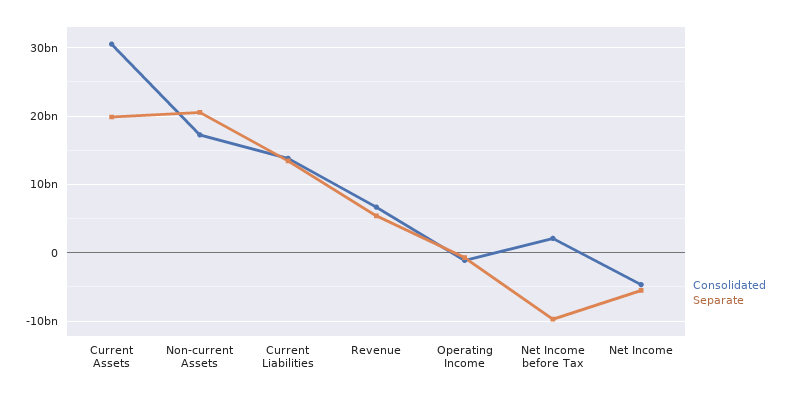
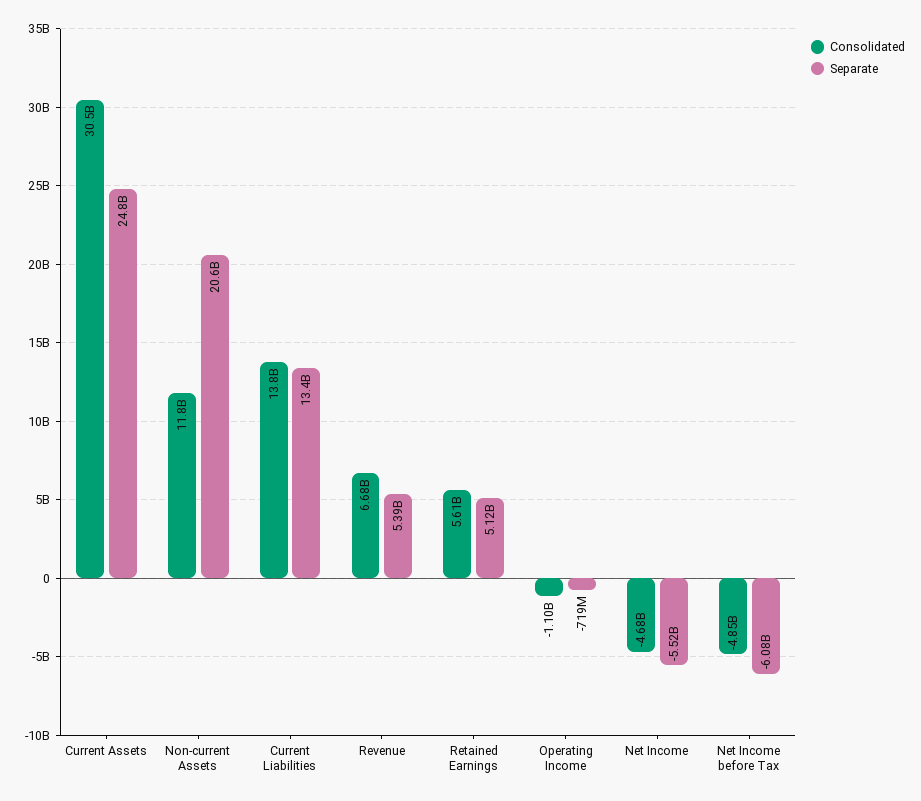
Separate, Current Assets: 20000000000 -> 24800000000
Consolidated, Non-current Assets: 17000000000 -> 11800000000
Consolidated, Net Income before Tax: 2000000000 -> -4850000000
Separate, Net Income before Tax: -10000000000 -> -6080000000
Consolidated, Retained Earnings: none -> 5610000000
Separate, Retained Earnings: none -> 5120000000

